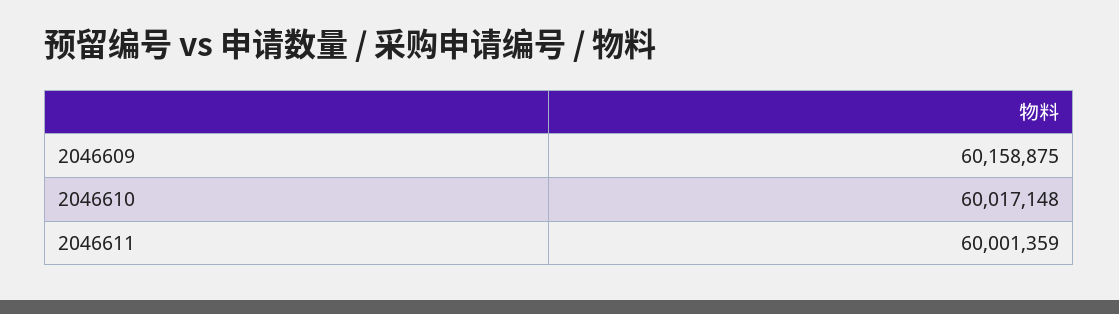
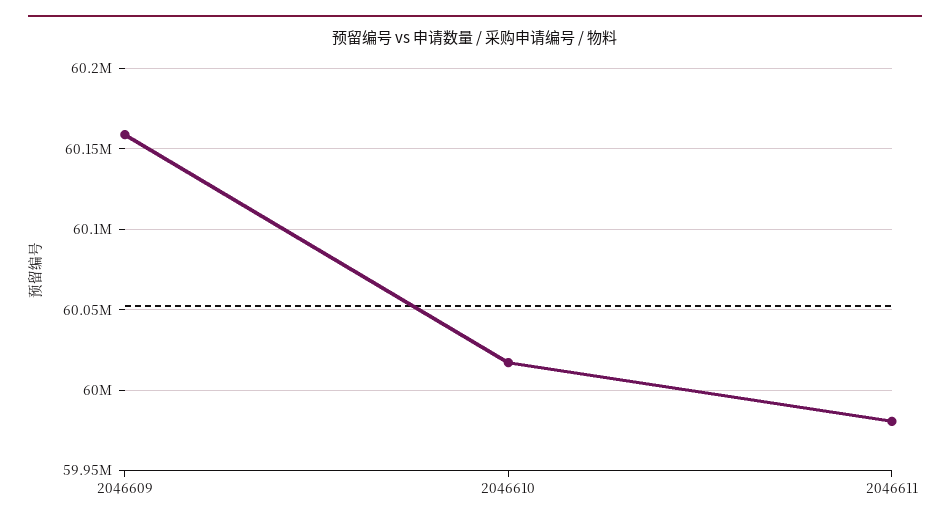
2046611: 60001359 -> 59980000

